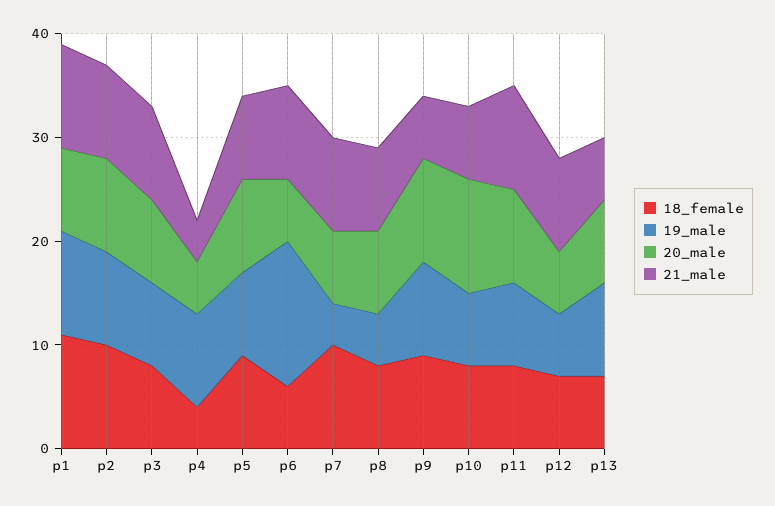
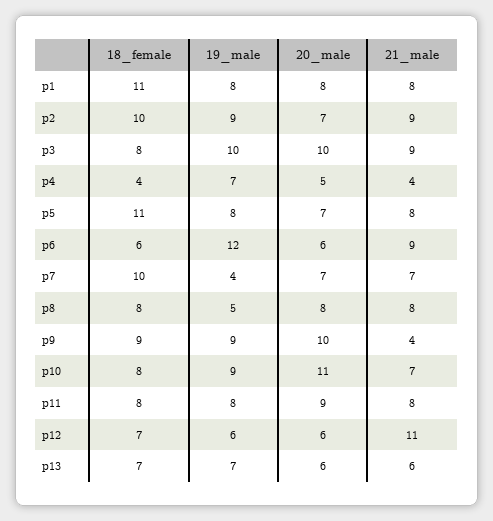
19_male, p1: 10 -> 8
21_male, p1: 10 -> 8
20_male, p2: 9 -> 7
19_male, p3: 8 -> 10
20_male, p3: 8 -> 10
19_male, p4: 9 -> 7
18_female, p5: 9 -> 11
20_male, p5: 9 -> 7
19_male, p6: 14 -> 12
21_male, p7: 9 -> 7
21_male, p9: 6 -> 4
19_male, p10: 7 -> 9
21_male, p11: 10 -> 8
21_male, p12: 9 -> 11
19_male, p13: 9 -> 7
20_male, p13: 8 -> 6

